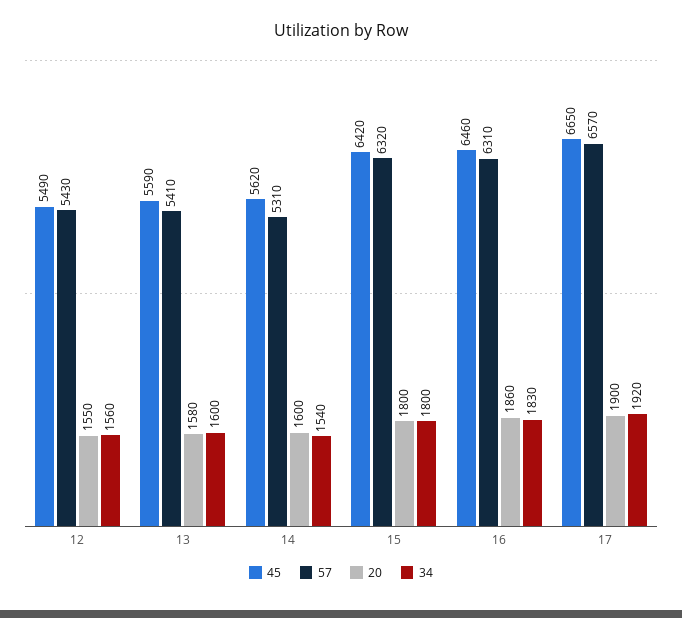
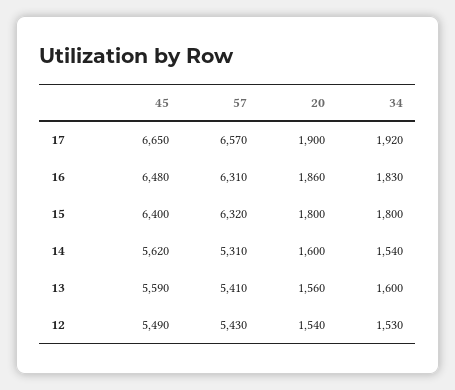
20, 12: 1550 -> 1540
34, 12: 1560 -> 1530
20, 13: 1580 -> 1560
45, 15: 6420 -> 6400
45, 16: 6460 -> 6480

